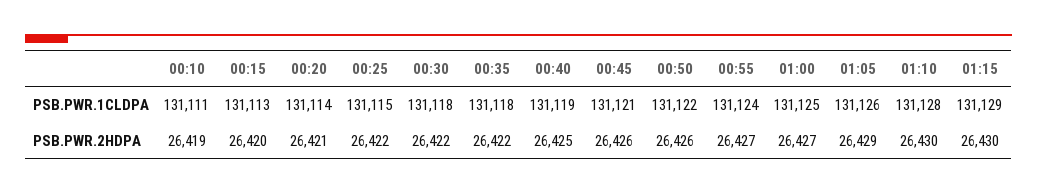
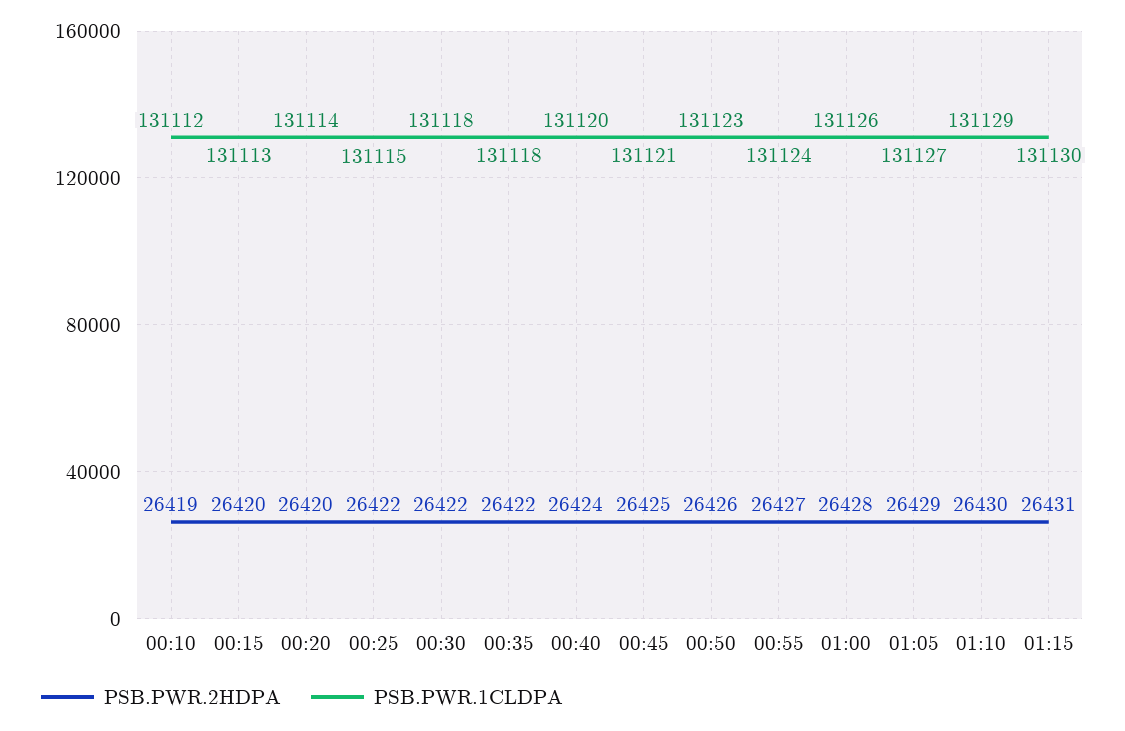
PSB.PWR.1CLDPA, 00:10: 131111 -> 131112
PSB.PWR.1CLDPA, 00:40: 131119 -> 131120
PSB.PWR.1CLDPA, 00:50: 131122 -> 131123
PSB.PWR.1CLDPA, 01:00: 131125 -> 131126
PSB.PWR.1CLDPA, 01:05: 131126 -> 131127
PSB.PWR.1CLDPA, 01:10: 131128 -> 131129
PSB.PWR.1CLDPA, 01:15: 131129 -> 131130
PSB.PWR.2HDPA, 00:20: 26421 -> 26420
PSB.PWR.2HDPA, 00:40: 26425 -> 26424
PSB.PWR.2HDPA, 00:45: 26426 -> 26425
PSB.PWR.2HDPA, 01:00: 26427 -> 26428
PSB.PWR.2HDPA, 01:15: 26430 -> 26431

